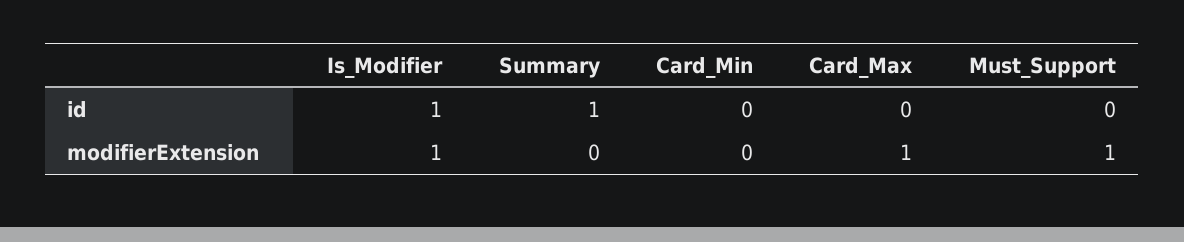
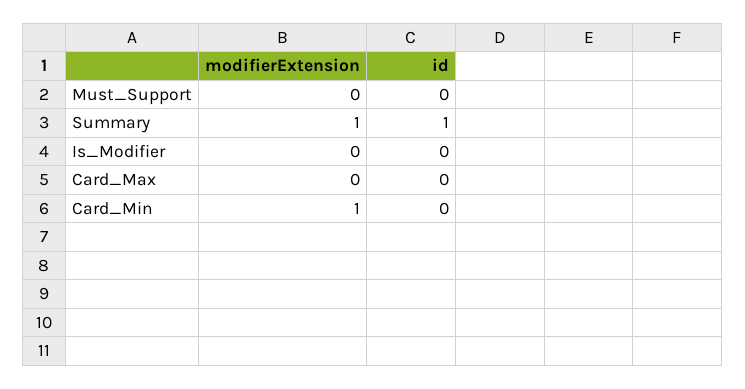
Is_Modifier, id: 1 -> 0
Is_Modifier, modifierExtension: 1 -> 0
Summary, modifierExtension: 0 -> 1
Card_Min, modifierExtension: 0 -> 1
Card_Max, modifierExtension: 1 -> 0
Must_Support, modifierExtension: 1 -> 0

